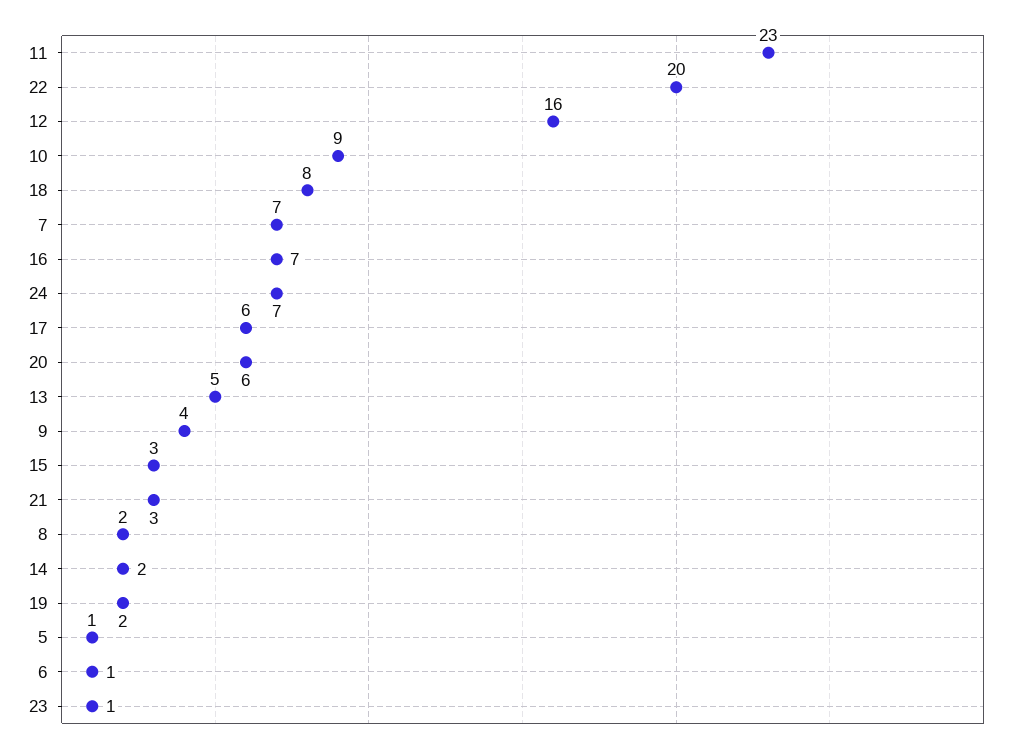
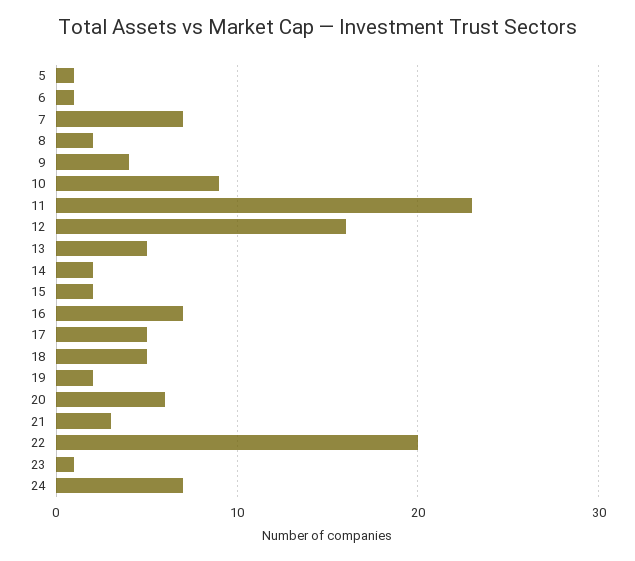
18: 8 -> 5
17: 6 -> 5
15: 3 -> 2

